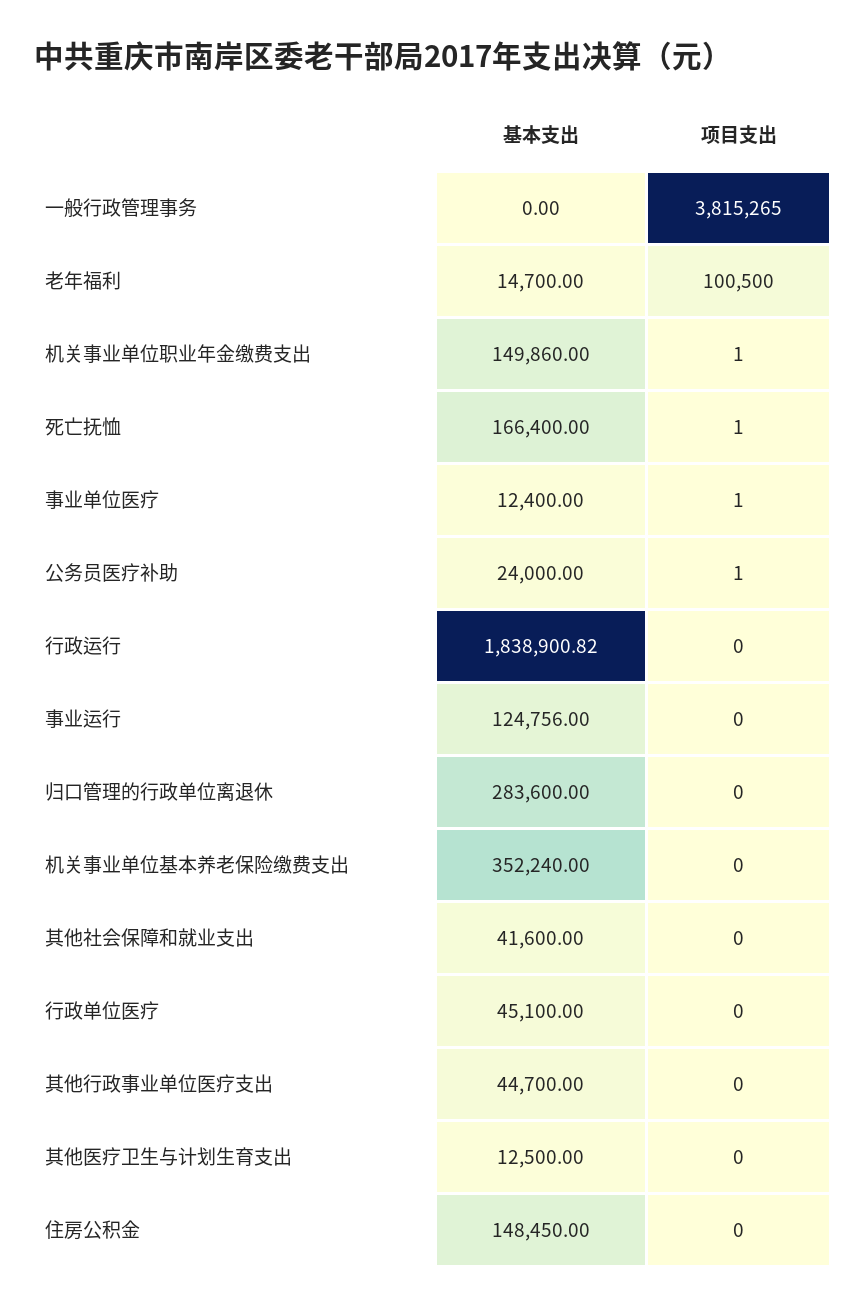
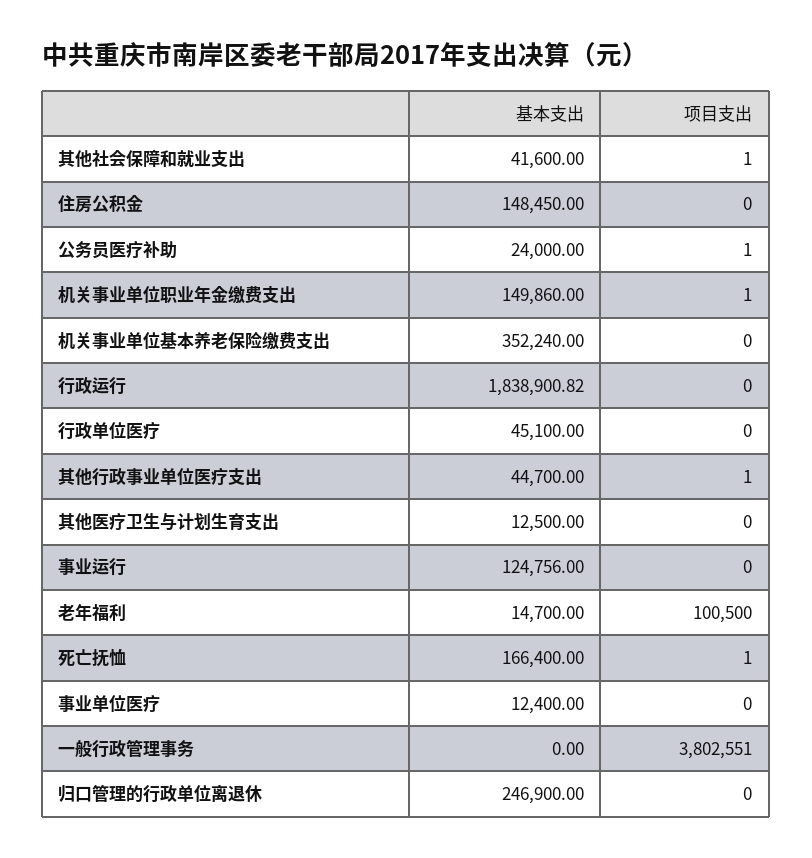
项目支出, 一般行政管理事务: 3815265 -> 3802551
项目支出, 事业单位医疗: 1 -> 0
基本支出, 归口管理的行政单位离退休: 283600 -> 246900
项目支出, 其他社会保障和就业支出: 0 -> 1
项目支出, 其他行政事业单位医疗支出: 0 -> 1

